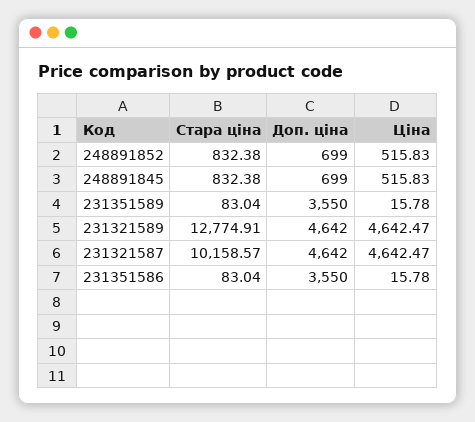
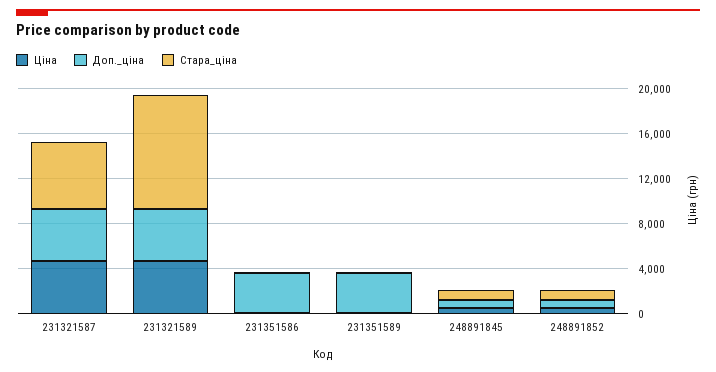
Стара ціна, 231321589: 12774.91 -> 10000
Стара ціна, 231321587: 10158.57 -> 6000

